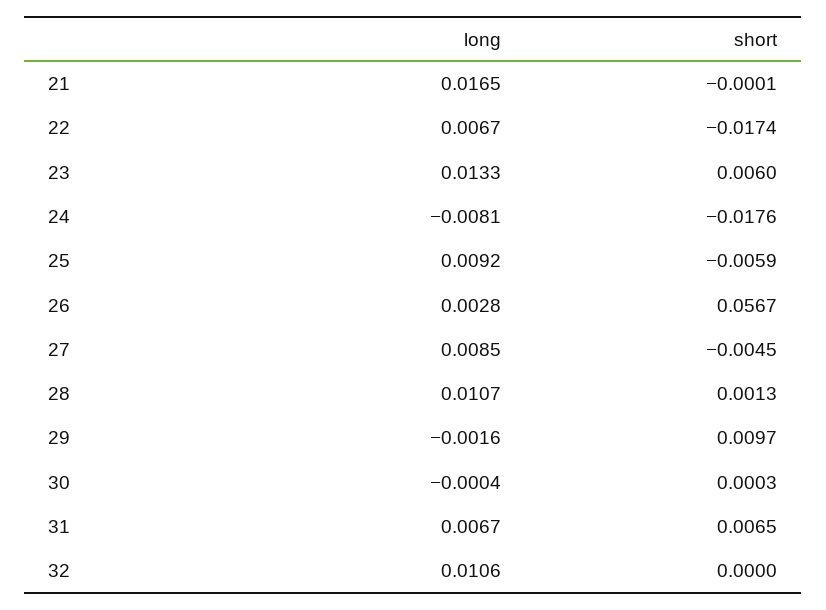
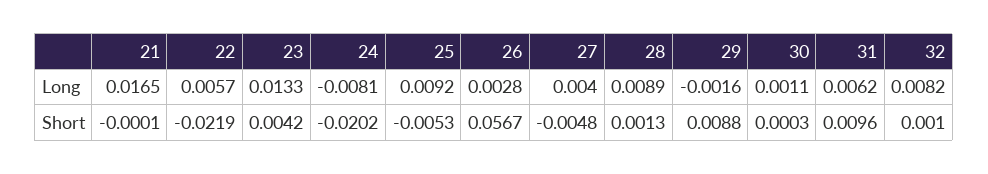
long, 22: 0.0067 -> 0.0057
short, 22: -0.0174 -> -0.0219
short, 23: 0.006 -> 0.0042
short, 24: -0.0176 -> -0.0202
short, 25: -0.0059 -> -0.0053
long, 27: 0.0085 -> 0.004
short, 27: -0.0045 -> -0.0048
long, 28: 0.0107 -> 0.0089
short, 29: 0.0097 -> 0.0088
long, 30: -0.0004 -> 0.0011
long, 31: 0.0067 -> 0.0062
short, 31: 0.0065 -> 0.0096
long, 32: 0.0106 -> 0.0082
short, 32: 0 -> 0.001

